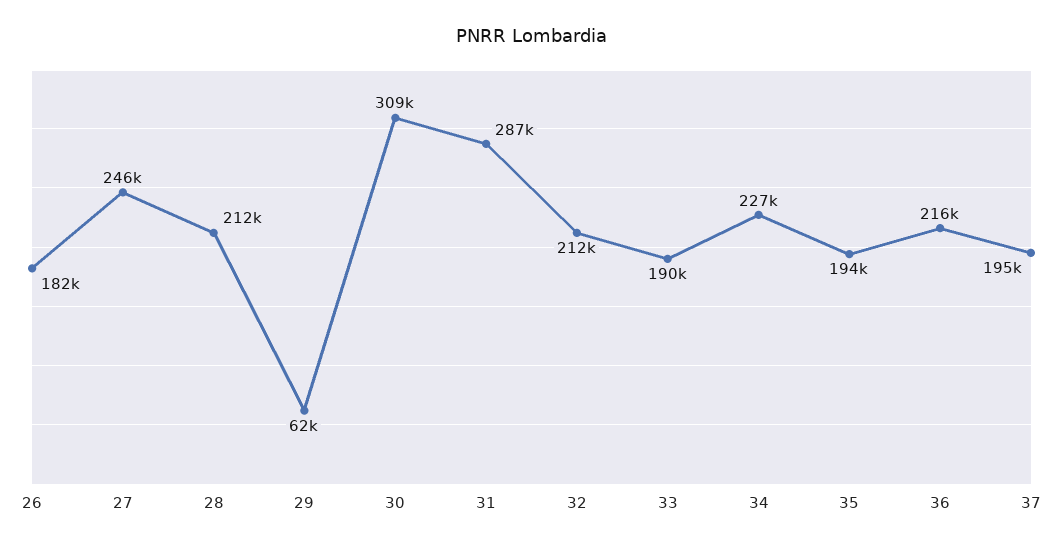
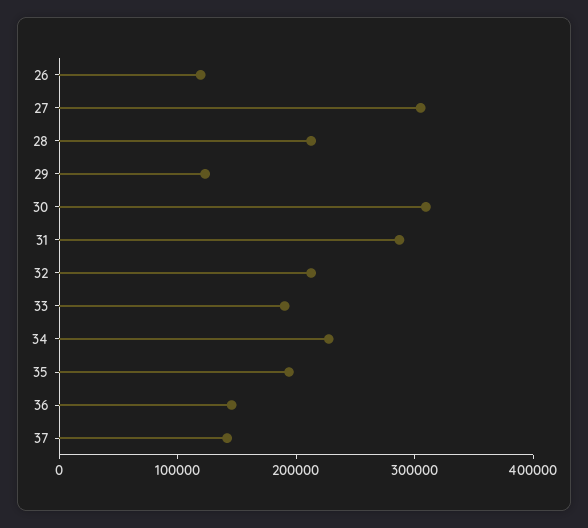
26: 182000 -> 120000
27: 246000 -> 300000
29: 62000 -> 120000
36: 216000 -> 140000
37: 195000 -> 140000

